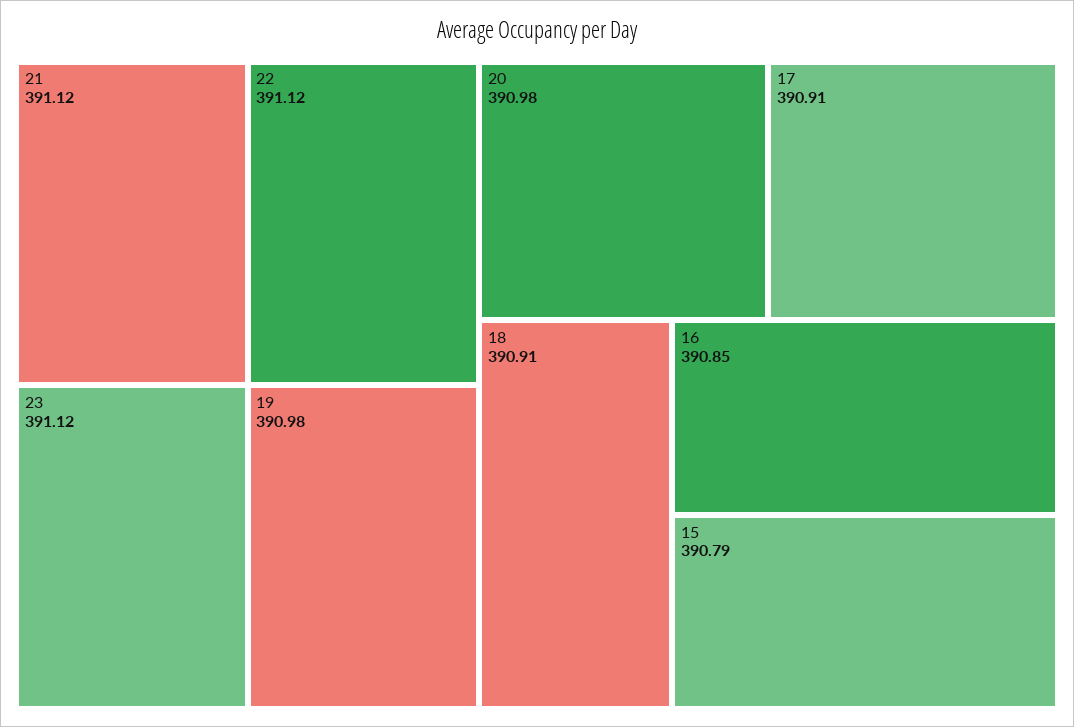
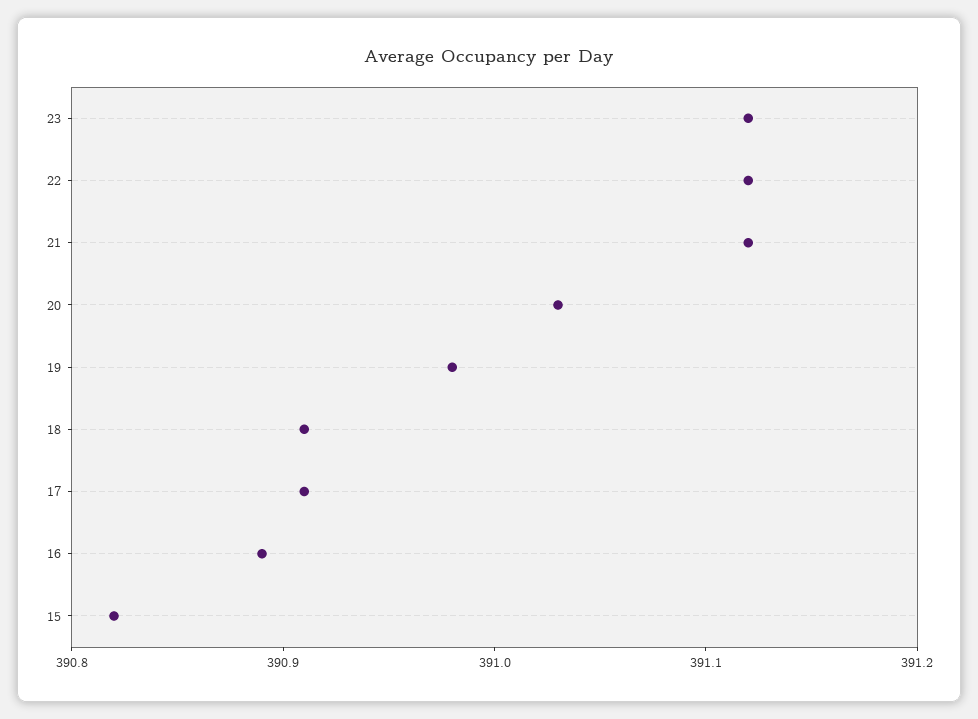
20: 390.98 -> 391.03
16: 390.85 -> 390.89
15: 390.79 -> 390.82

